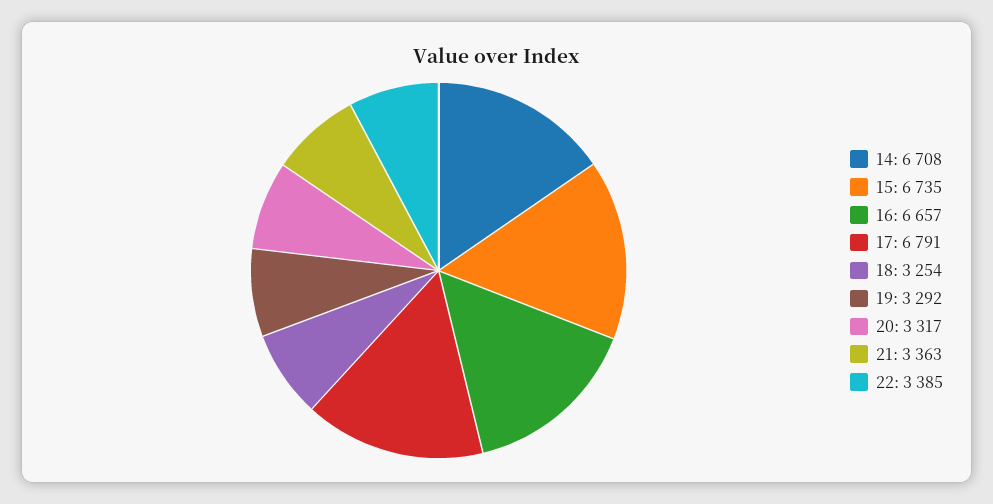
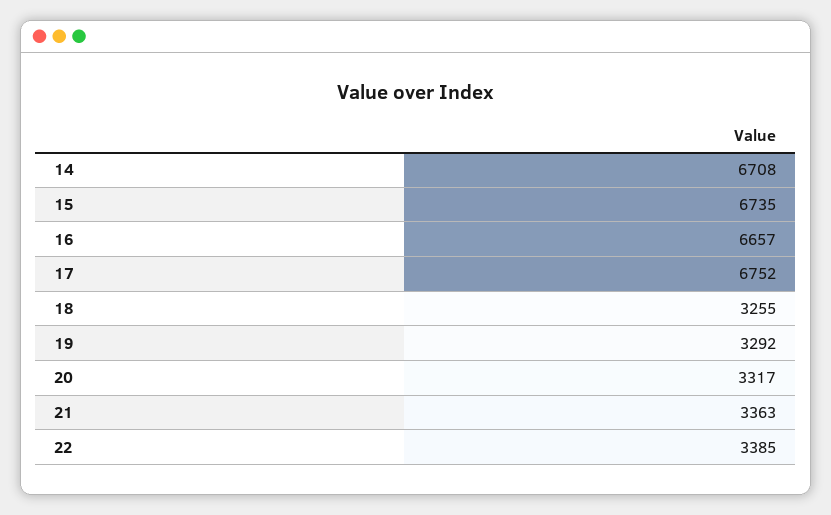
17: 6791 -> 6752
18: 3254 -> 3255

